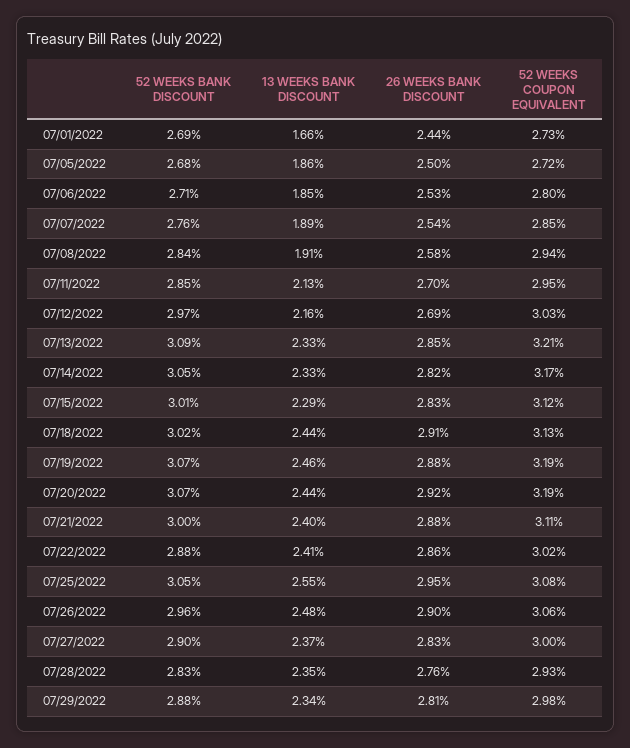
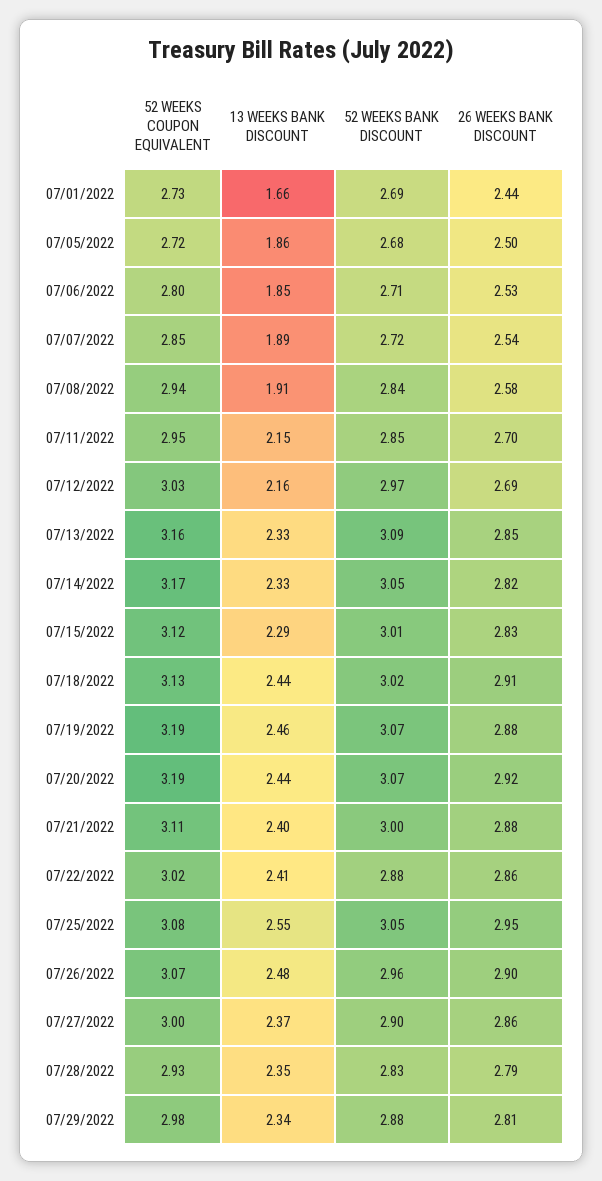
52 WEEKS BANK DISCOUNT, 07/07/2022: 2.76 -> 2.72
13 WEEKS BANK DISCOUNT, 07/11/2022: 2.13 -> 2.15
52 WEEKS COUPON EQUIVALENT, 07/13/2022: 3.21 -> 3.16
52 WEEKS COUPON EQUIVALENT, 07/26/2022: 3.06 -> 3.07
26 WEEKS BANK DISCOUNT, 07/27/2022: 2.83 -> 2.86
26 WEEKS BANK DISCOUNT, 07/28/2022: 2.76 -> 2.79

